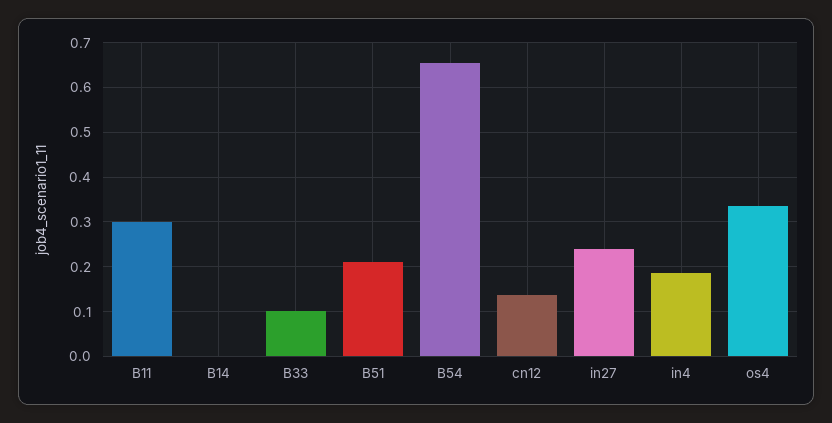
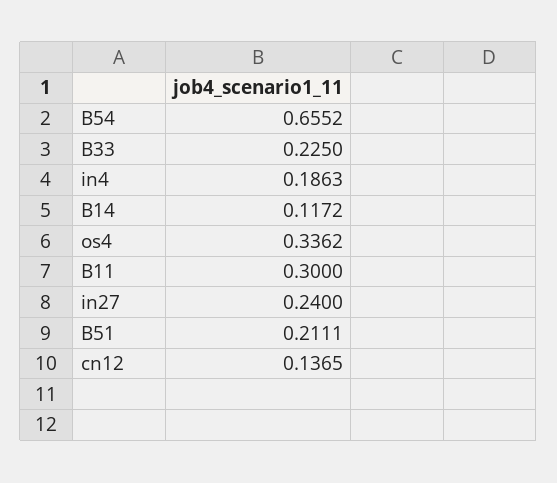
B14: 0 -> 0.1172
B33: 0.1 -> 0.225

